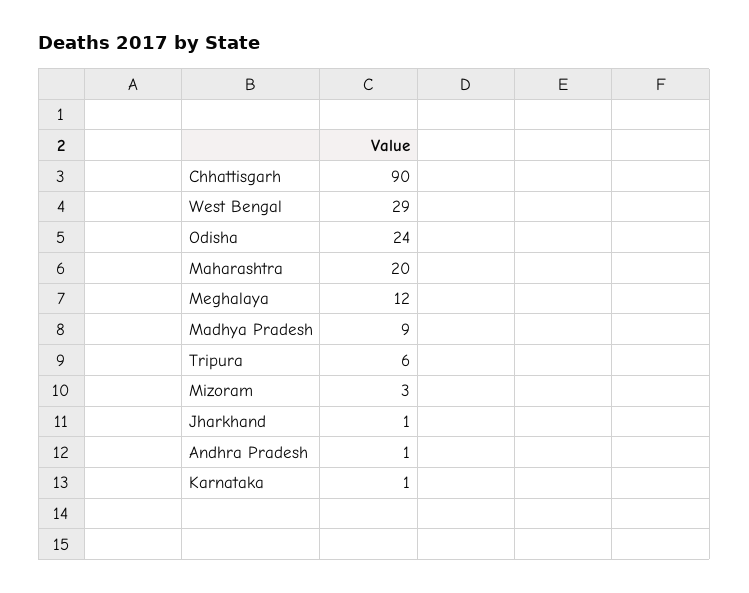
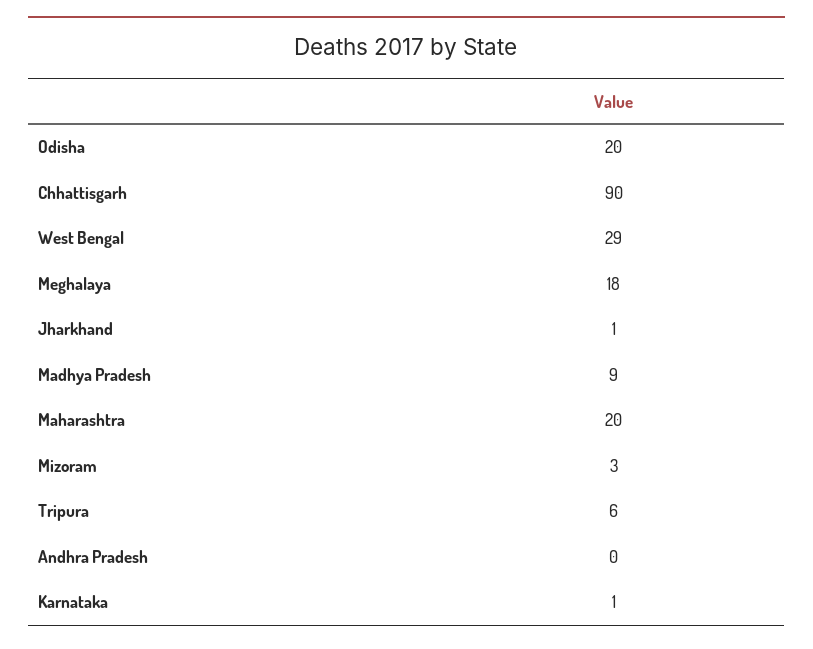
Odisha: 24 -> 20
Meghalaya: 12 -> 18
Andhra Pradesh: 1 -> 0

